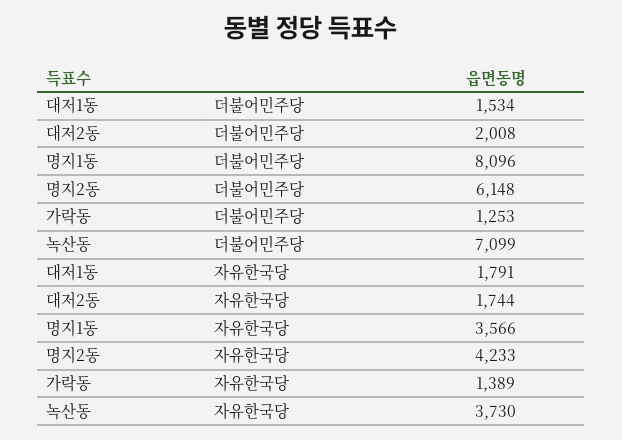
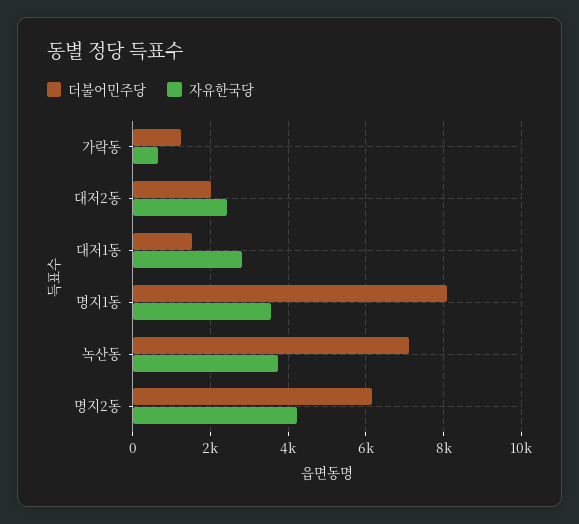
자유한국당, 대저1동: 1791 -> 2800
자유한국당, 대저2동: 1744 -> 2400
자유한국당, 가락동: 1389 -> 600

